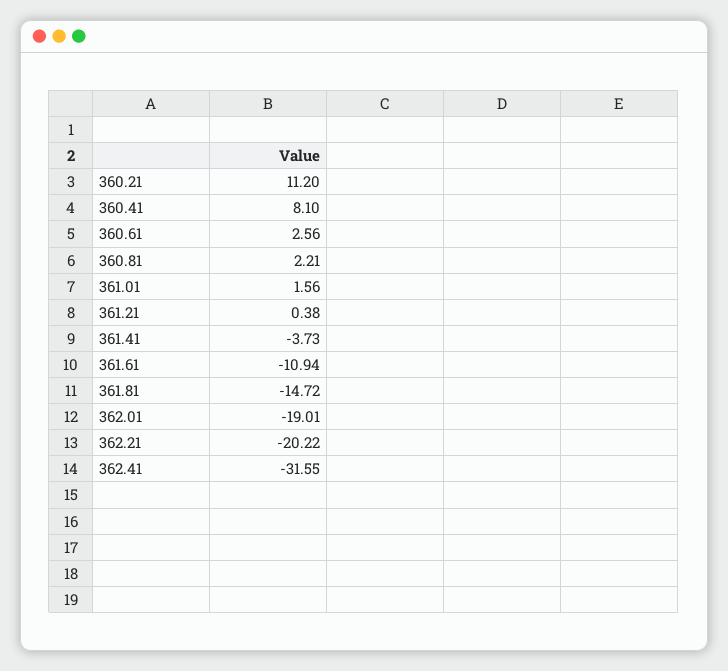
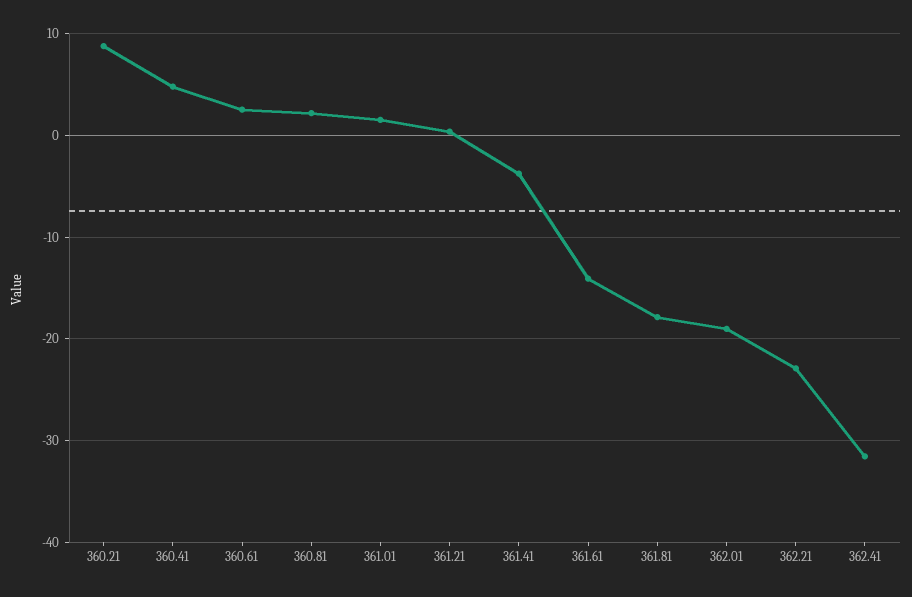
360.21: 11.2 -> 9
360.41: 8.1 -> 5
361.61: -10.94 -> -14
361.81: -14.72 -> -18
362.21: -20.22 -> -23

